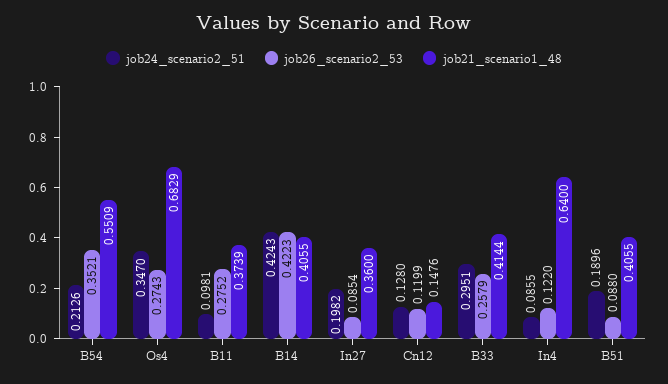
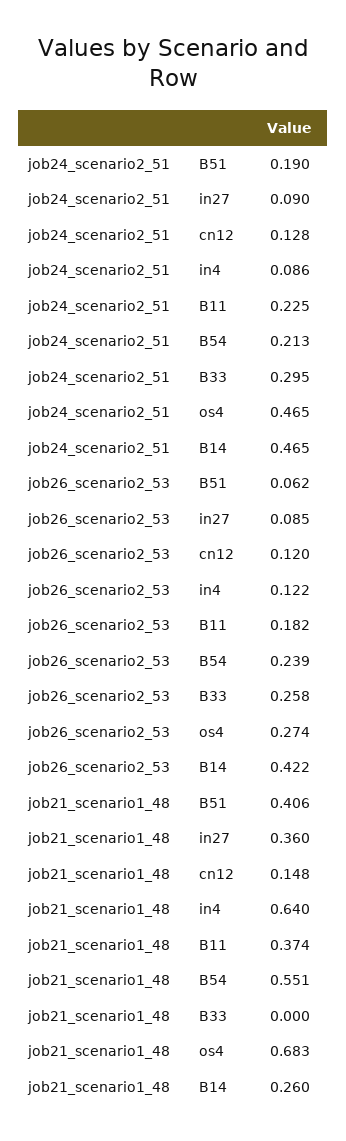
job26_scenario2_53, B54: 0.3521 -> 0.239
job24_scenario2_51, Os4: 0.347 -> 0.465
job24_scenario2_51, B11: 0.0981 -> 0.225
job26_scenario2_53, B11: 0.2752 -> 0.182
job24_scenario2_51, B14: 0.4243 -> 0.465
job21_scenario1_48, B14: 0.4055 -> 0.26
job24_scenario2_51, In27: 0.1982 -> 0.09
job21_scenario1_48, B33: 0.4144 -> 0
job26_scenario2_53, B51: 0.088 -> 0.062

